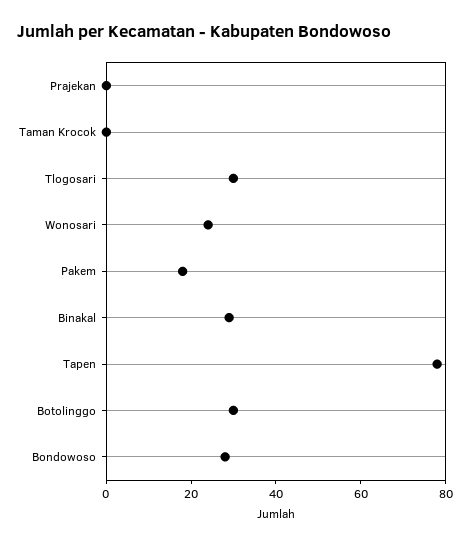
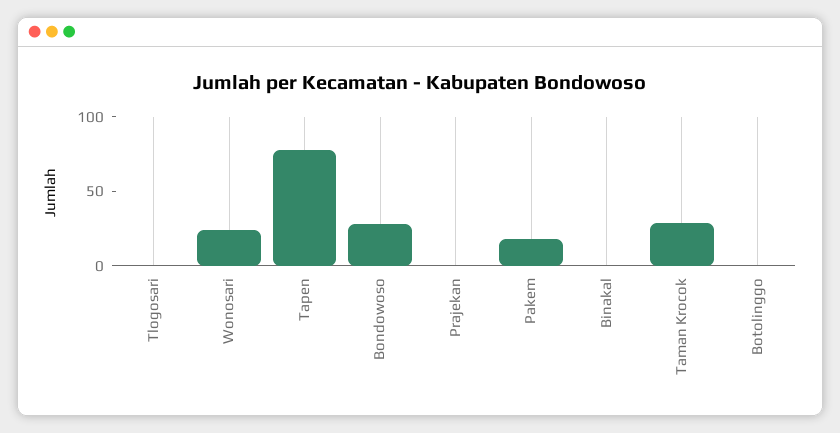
Taman Krocok: 0 -> 30
Tlogosari: 30 -> 0
Binakal: 30 -> 0
Botolinggo: 30 -> 0

